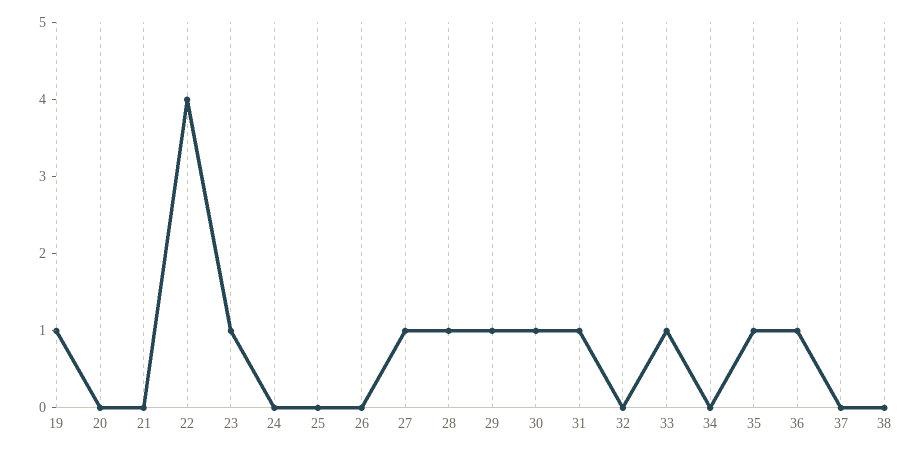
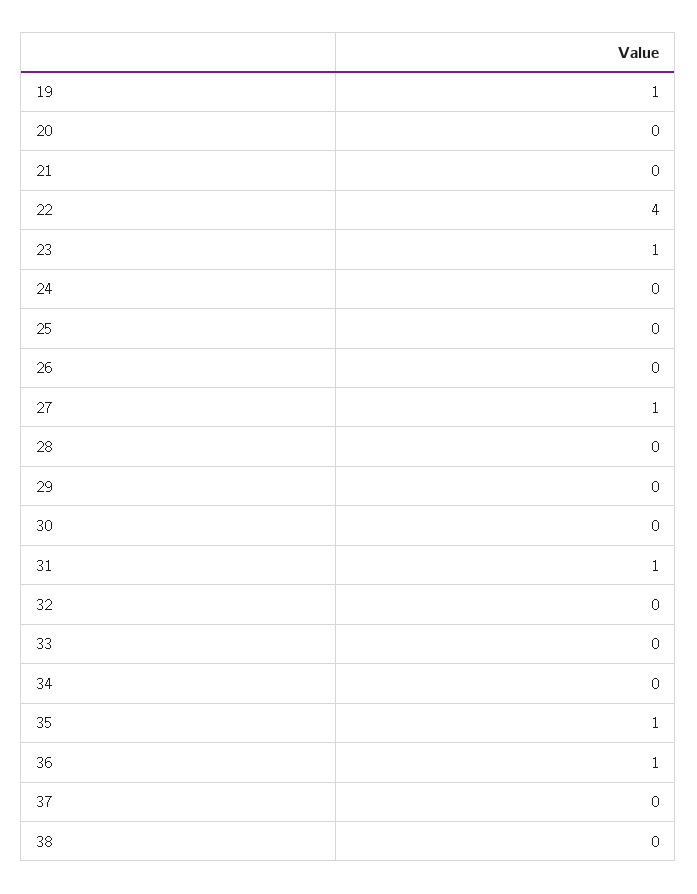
28: 1 -> 0
29: 1 -> 0
30: 1 -> 0
33: 1 -> 0

